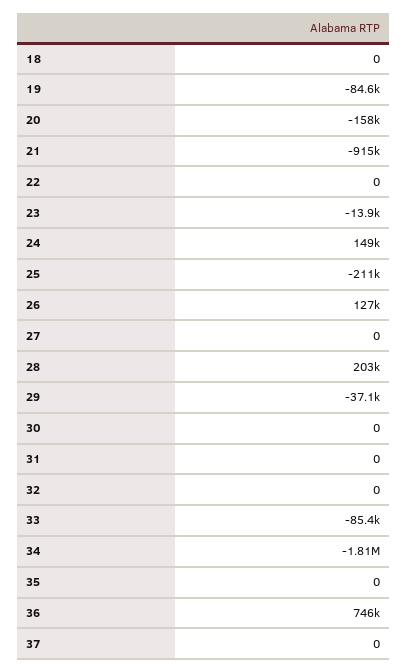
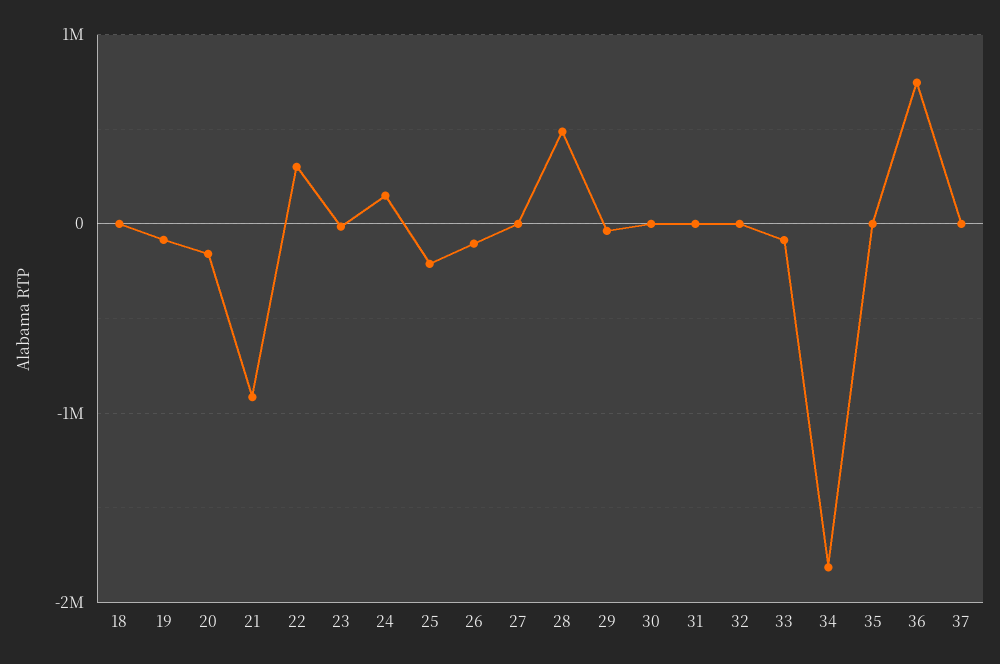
22: 0 -> 300000
26: 127000 -> -100000
28: 203000 -> 500000

